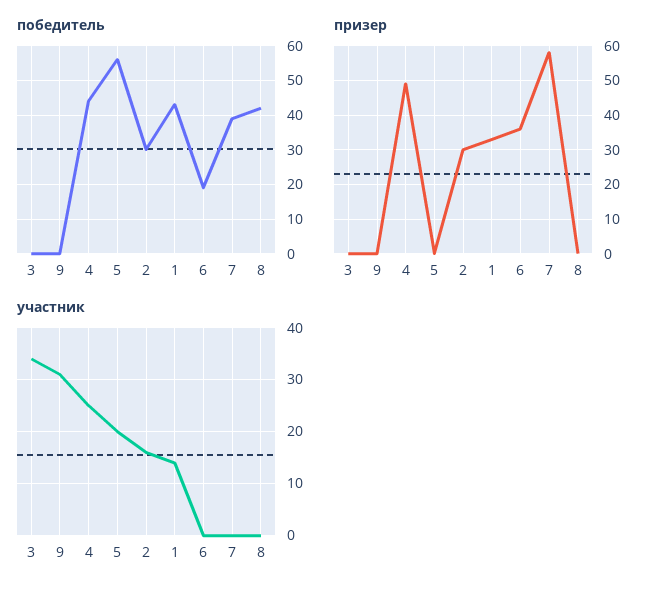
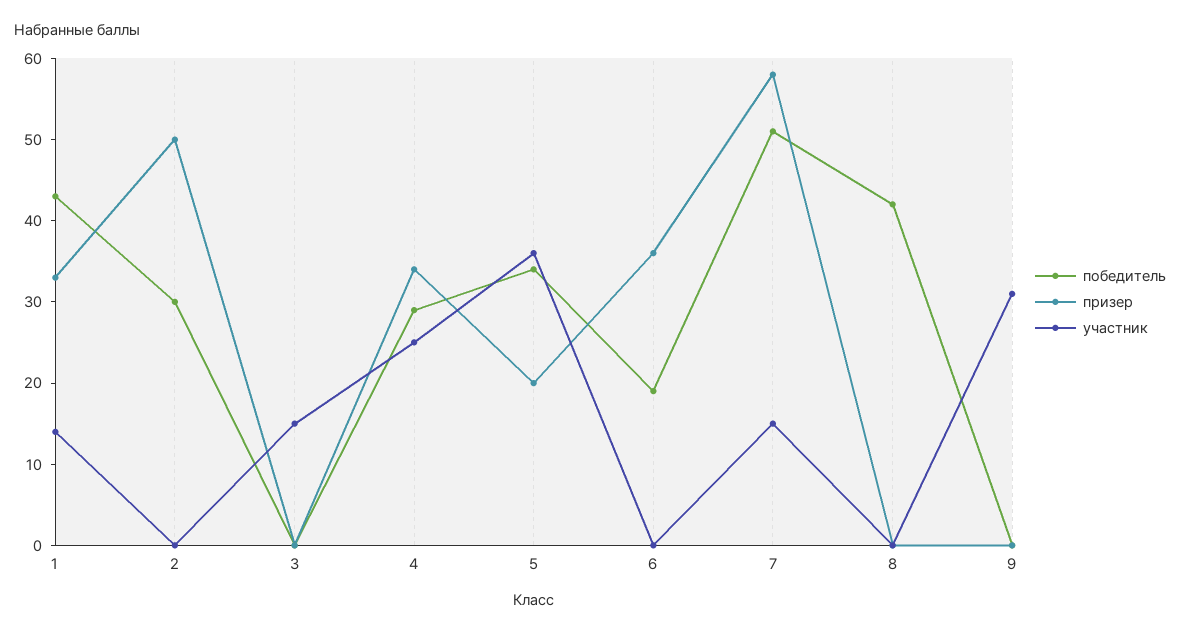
победитель, 4: 45 -> 29
победитель, 5: 55 -> 34
победитель, 7: 40 -> 51
призер, 4: 50 -> 34
призер, 5: 0 -> 20
призер, 2: 30 -> 50
участник, 3: 35 -> 15
участник, 5: 20 -> 36
участник, 2: 15 -> 0
участник, 7: 0 -> 15

